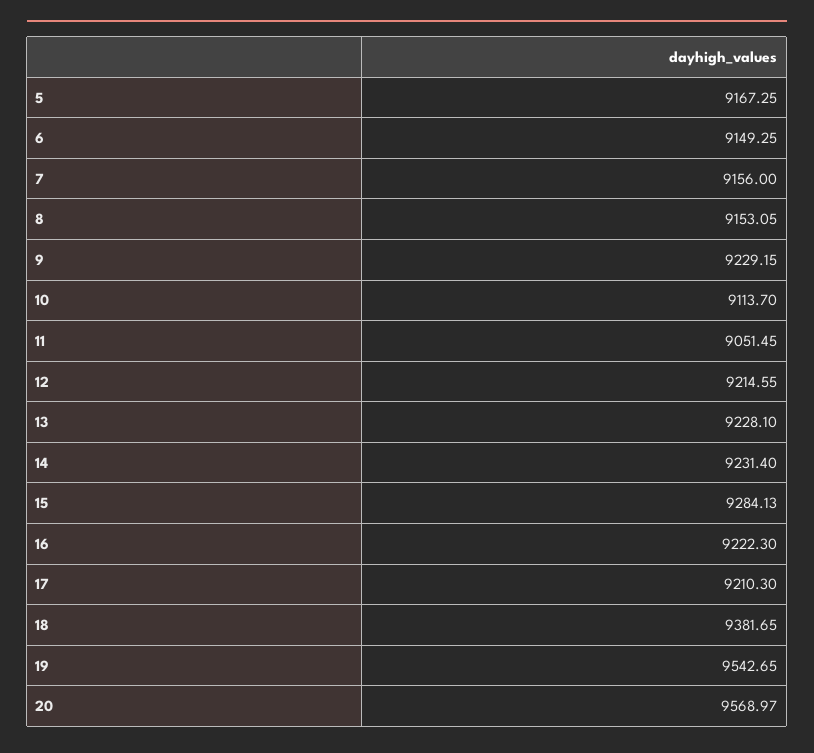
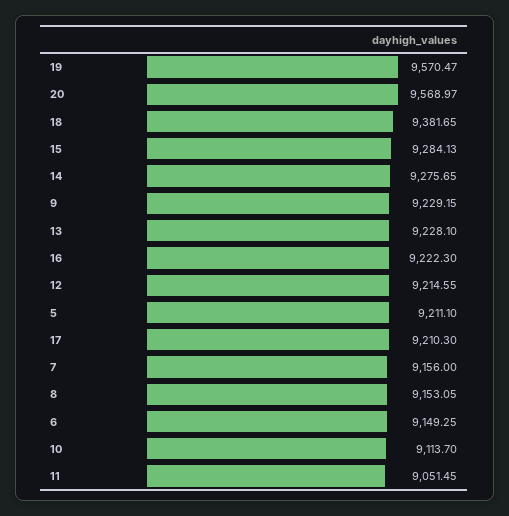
5: 9167.25 -> 9211.1
14: 9231.4 -> 9275.65
19: 9542.65 -> 9570.47

